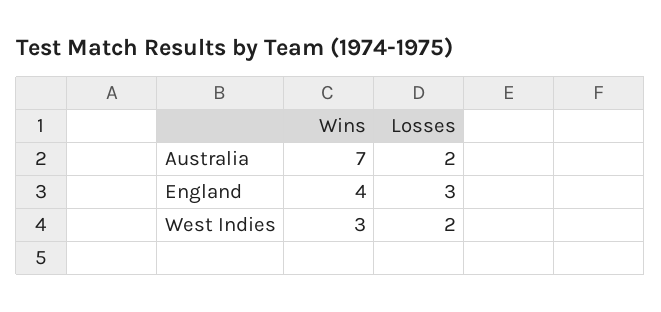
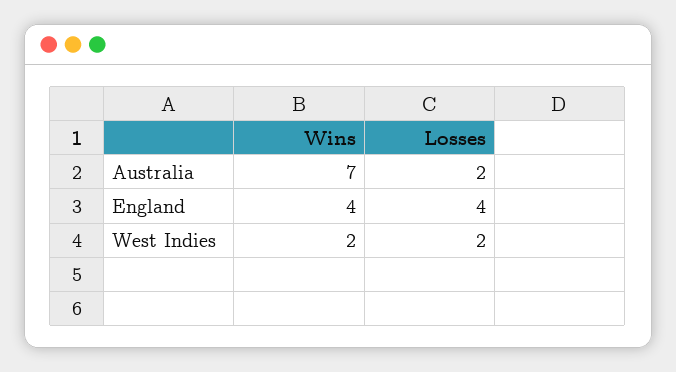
Losses, England: 3 -> 4
Wins, West Indies: 3 -> 2

